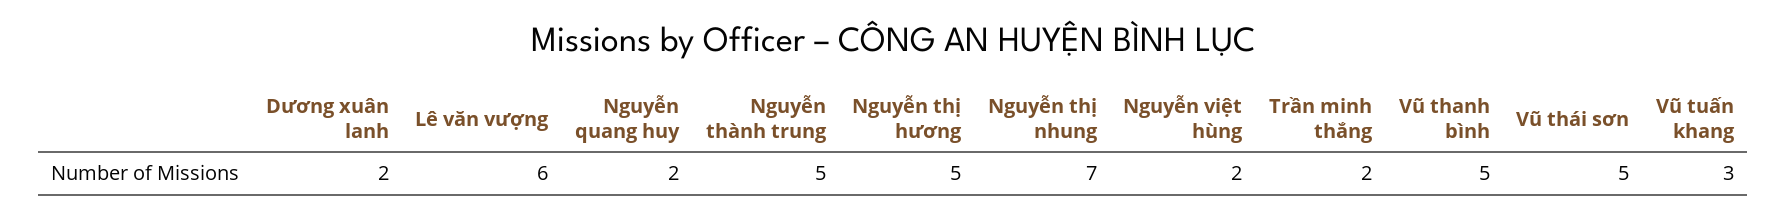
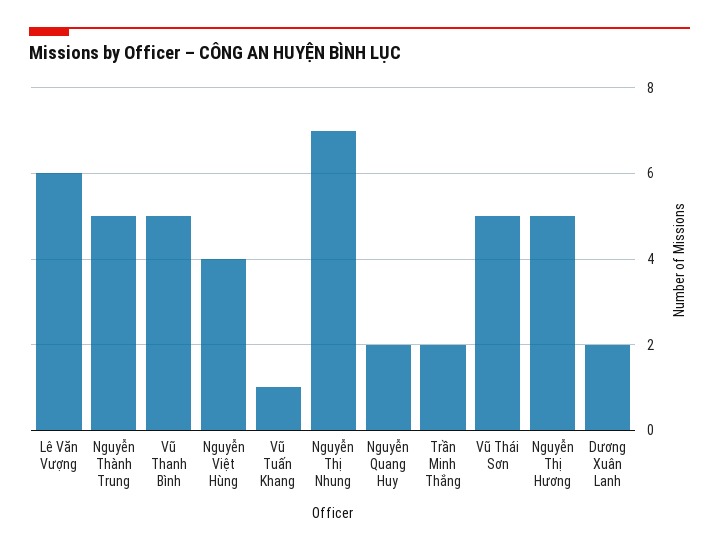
Nguyễn việt hùng: 2 -> 4
Vũ tuấn khang: 3 -> 1

